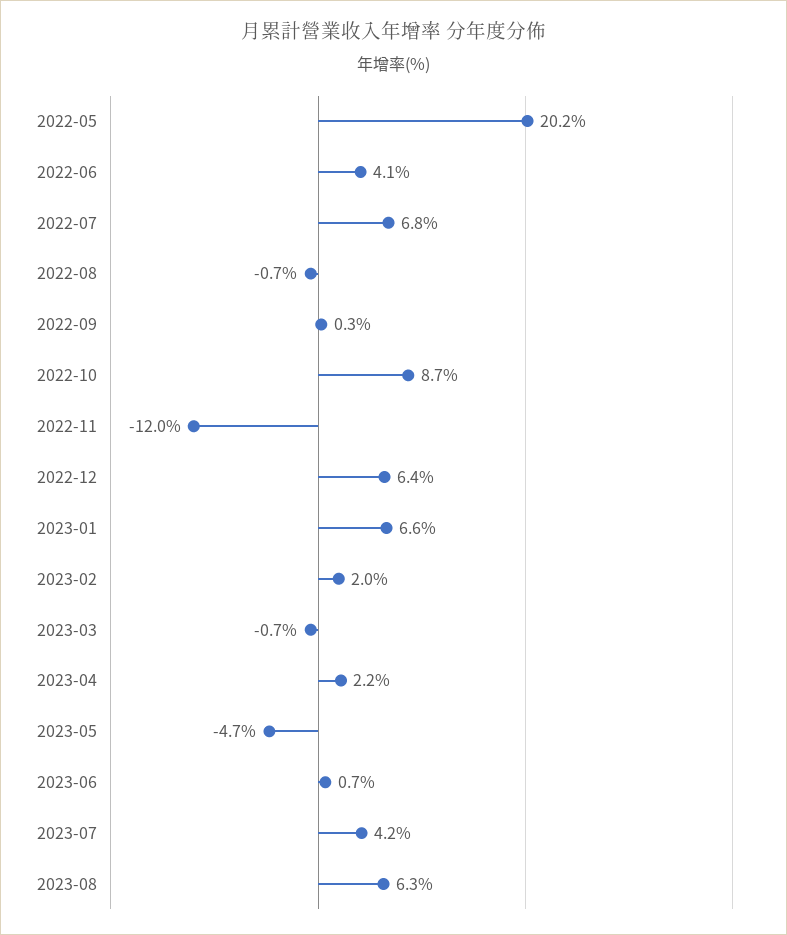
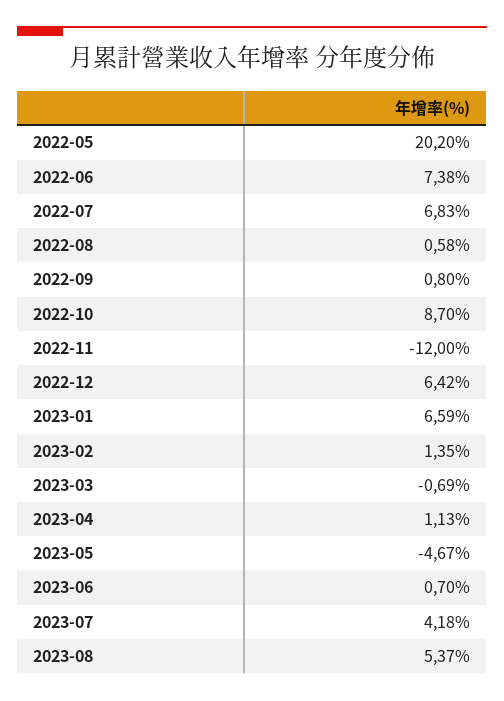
2022-06: 4.1 -> 7.38
2022-08: -0.7 -> 0.58
2022-09: 0.3 -> 0.8
2023-02: 2 -> 1.35
2023-04: 2.2 -> 1.13
2023-08: 6.3 -> 5.37

